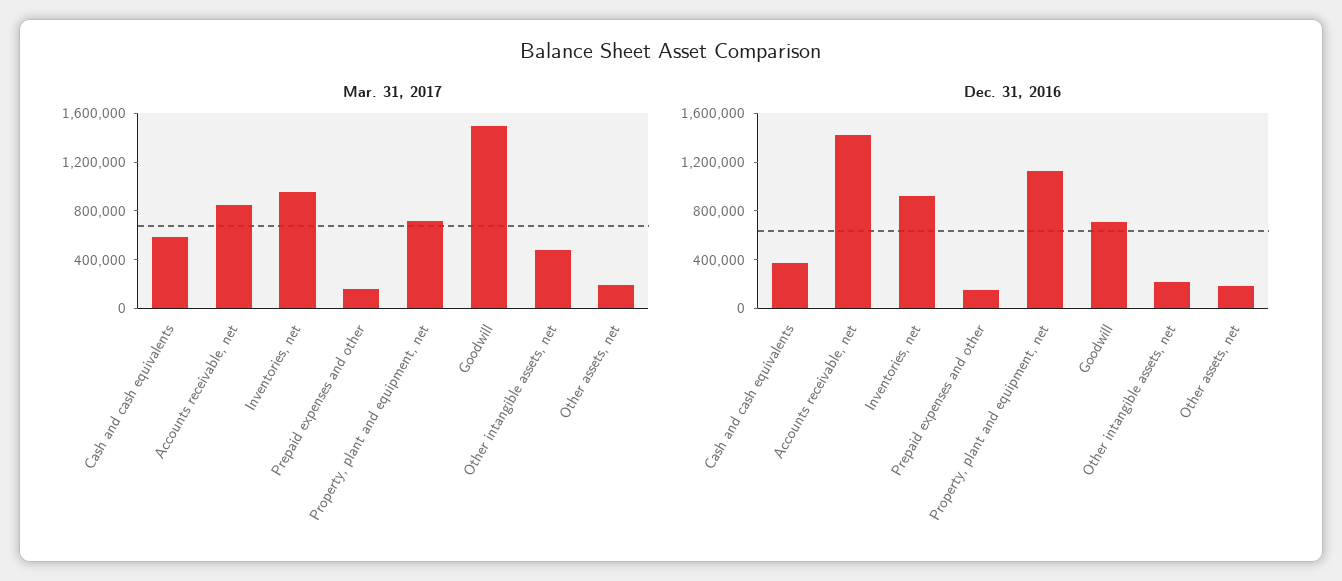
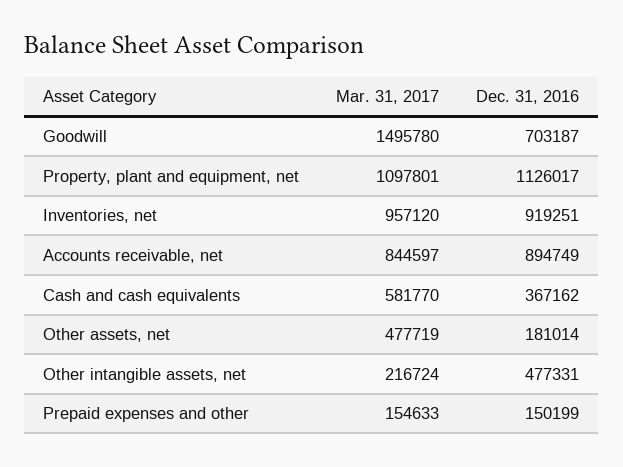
Mar. 31, 2017, Property, plant and equipment, net: 700000 -> 1097801
Mar. 31, 2017, Other intangible assets, net: 500000 -> 216724
Mar. 31, 2017, Other assets, net: 200000 -> 477719
Dec. 31, 2016, Accounts receivable, net: 1400000 -> 894749
Dec. 31, 2016, Other intangible assets, net: 200000 -> 477331

